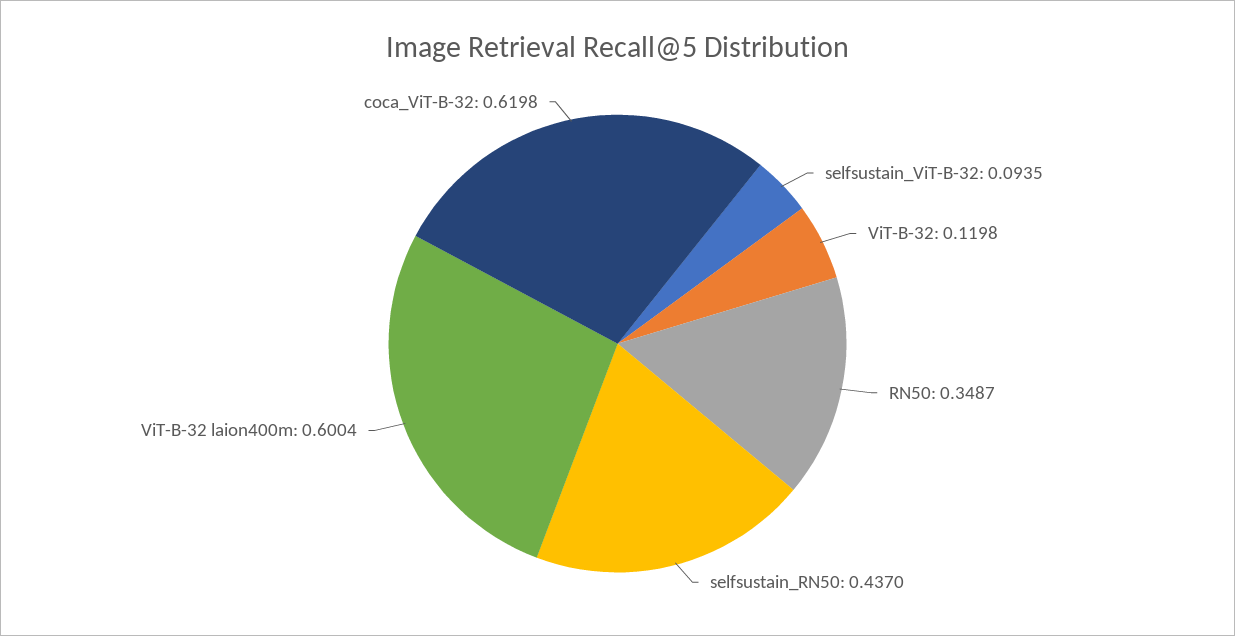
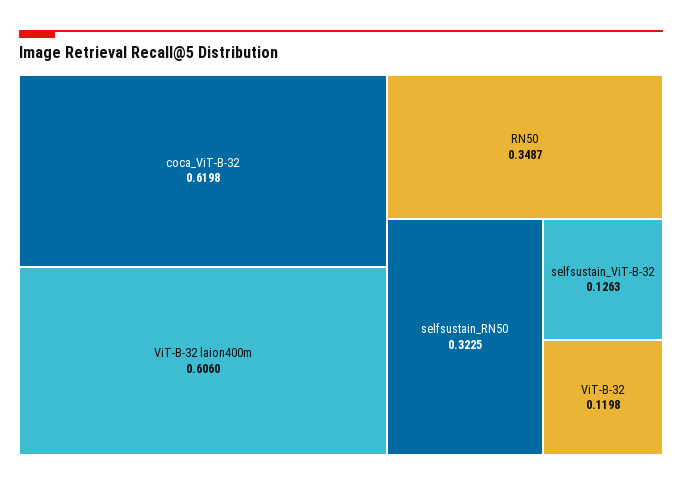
selfsustain_ViT-B-32: 0.0935 -> 0.1263
selfsustain_RN50: 0.437 -> 0.3225
ViT-B-32 laion400m: 0.6004 -> 0.606

